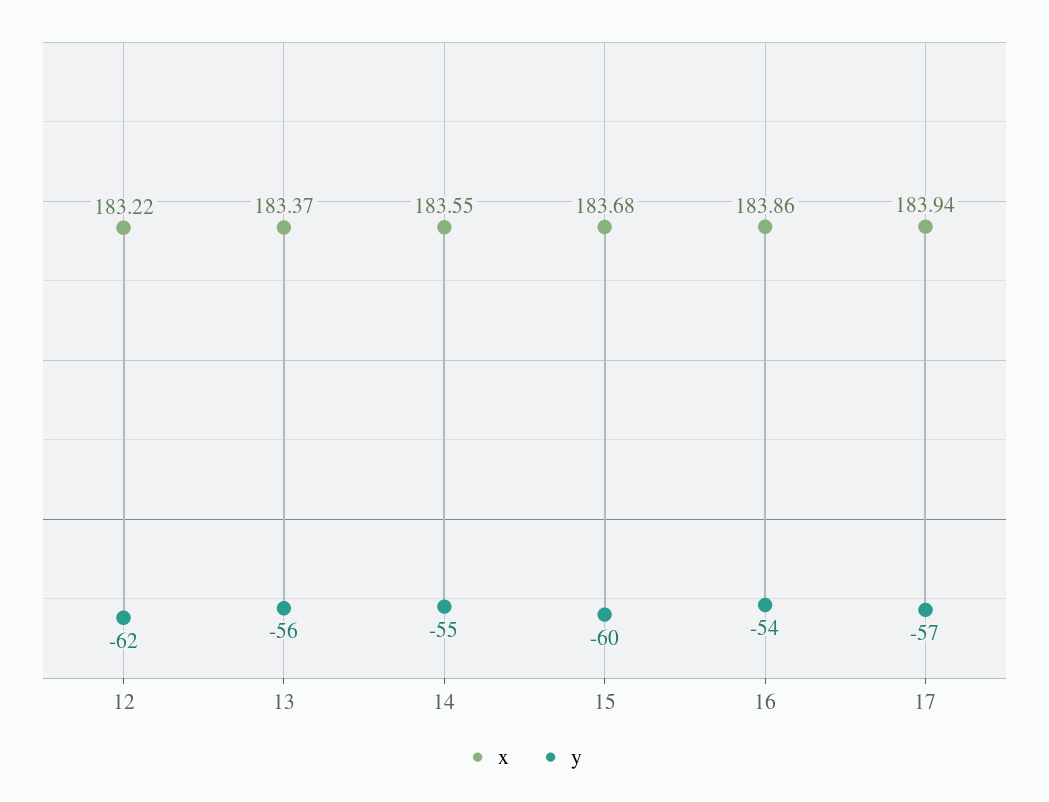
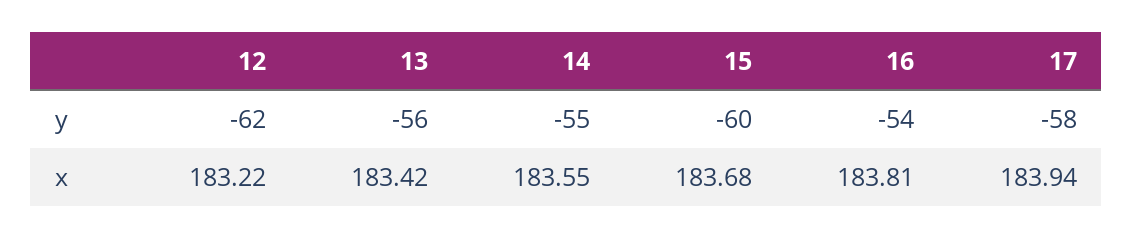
x, 13: 183.37 -> 183.42
x, 16: 183.86 -> 183.81
y, 17: -57 -> -58

